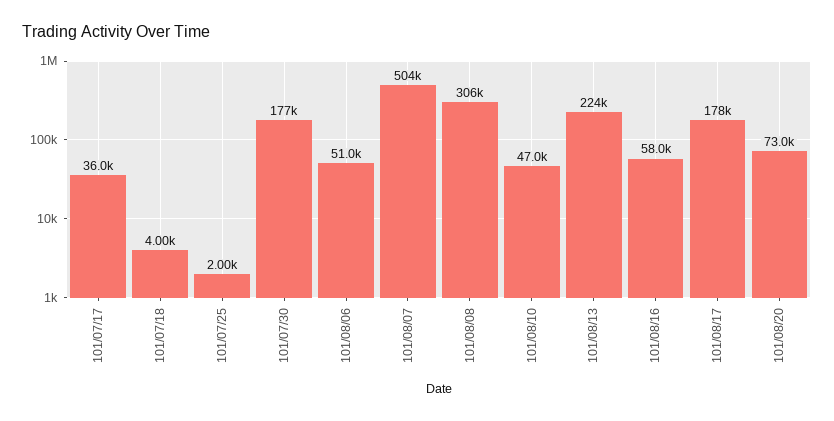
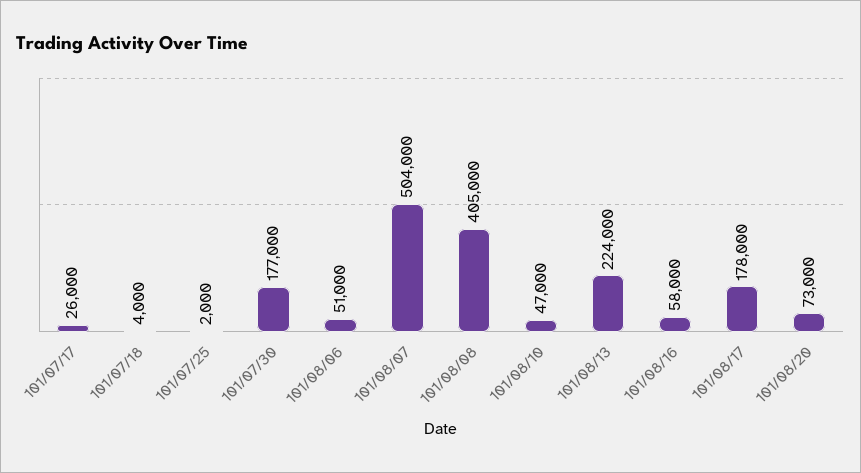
101/07/17: 36000 -> 26000
101/08/08: 306000 -> 405000

